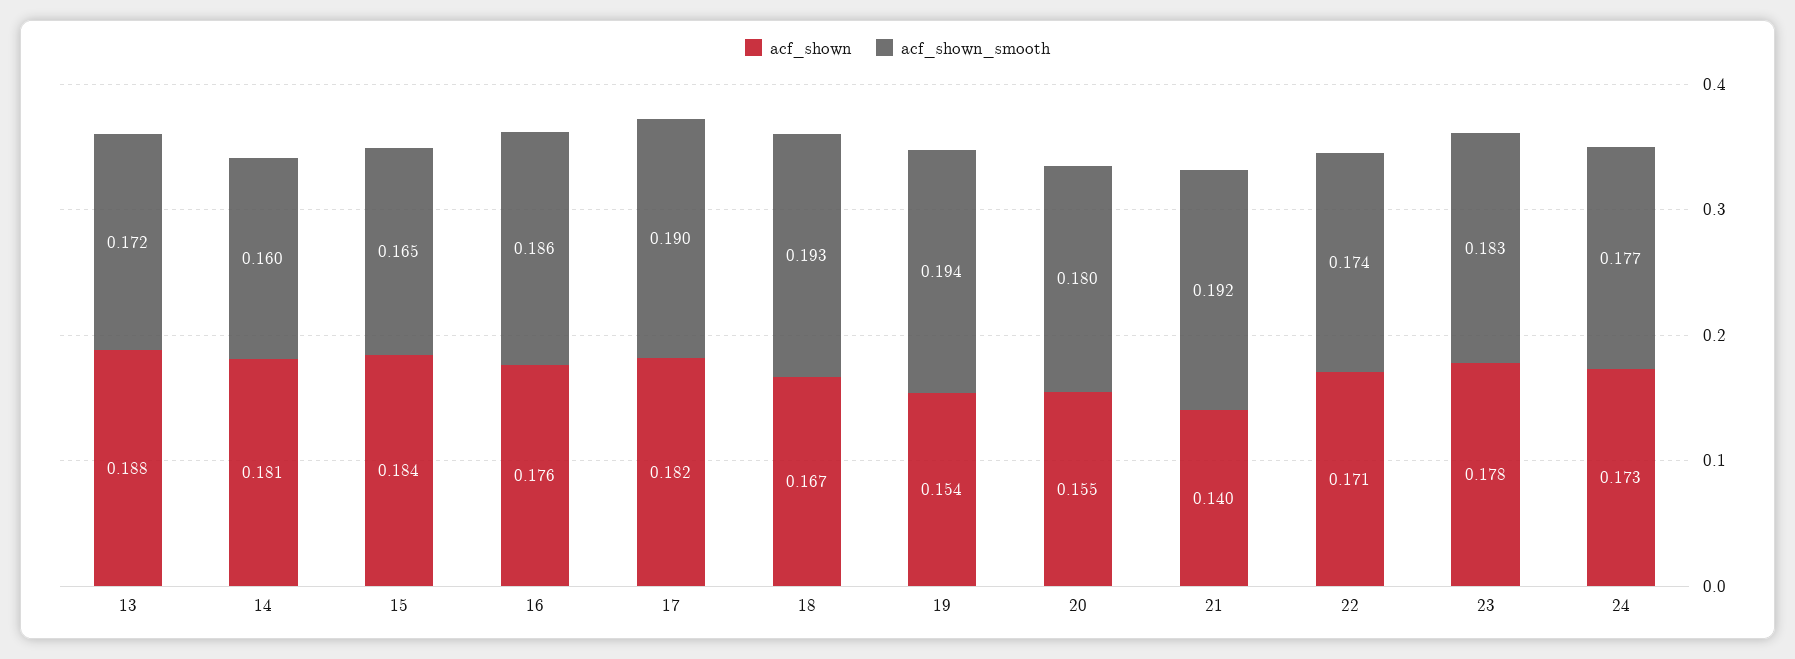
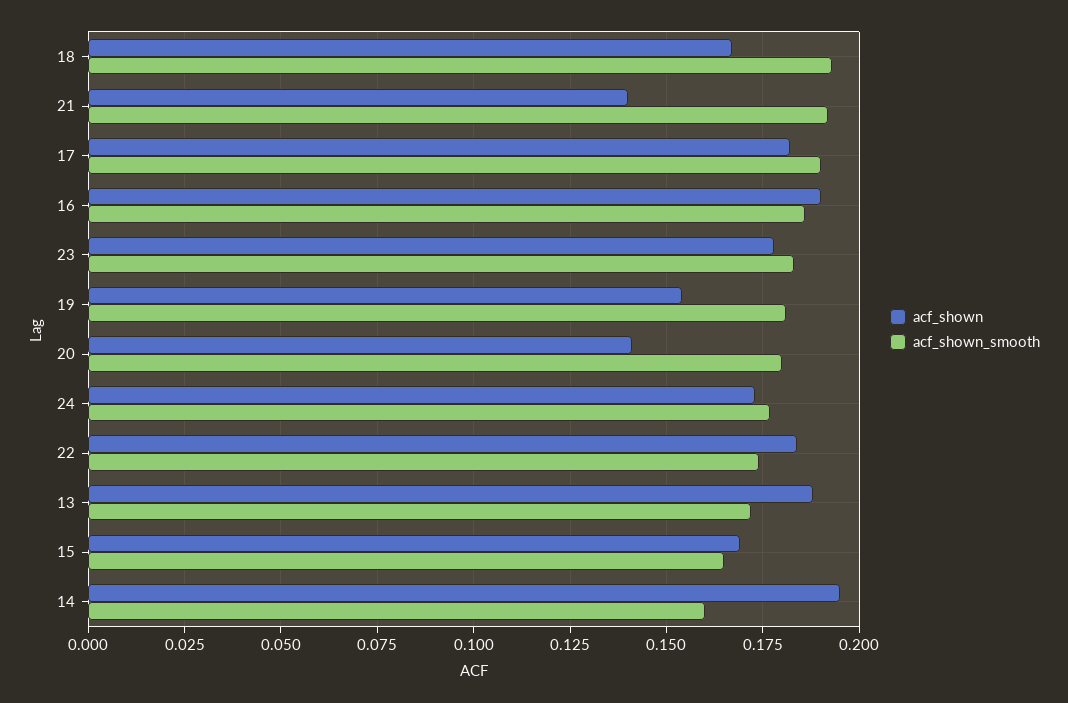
acf_shown, 14: 0.181 -> 0.195
acf_shown, 15: 0.184 -> 0.17
acf_shown, 16: 0.176 -> 0.19
acf_shown_smooth, 19: 0.194 -> 0.18
acf_shown, 20: 0.155 -> 0.14
acf_shown, 22: 0.171 -> 0.185

